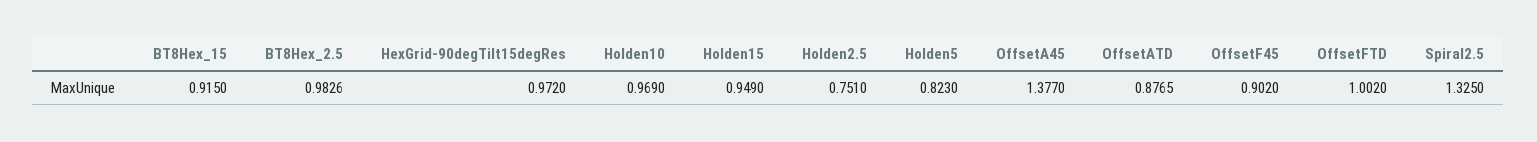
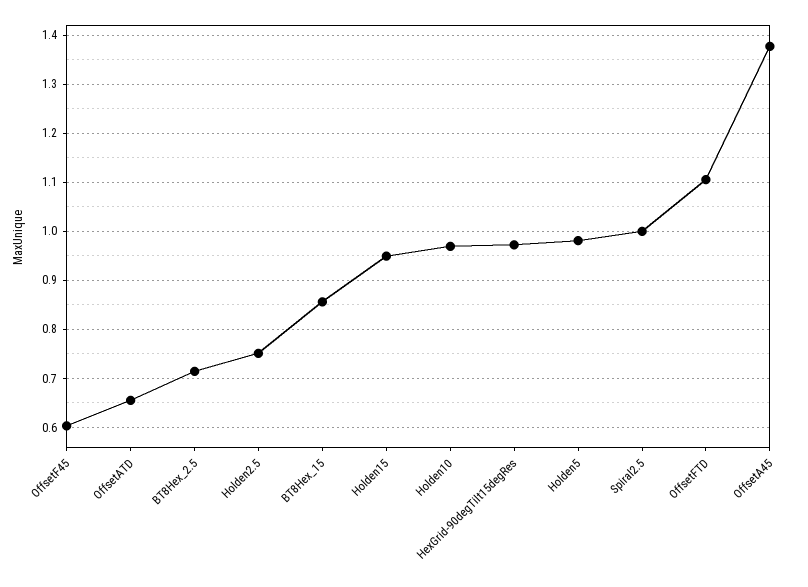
BT8Hex_15: 0.915 -> 0.86
BT8Hex_2.5: 0.9826 -> 0.72
Holden5: 0.823 -> 0.98
OffsetATD: 0.8765 -> 0.66
OffsetF45: 0.902 -> 0.6
OffsetFTD: 1.002 -> 1.1
Spiral2.5: 1.325 -> 1

